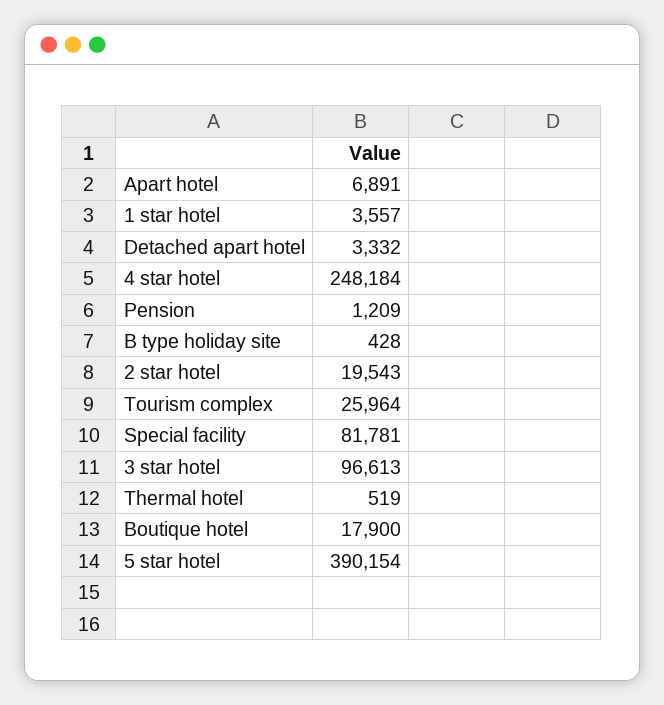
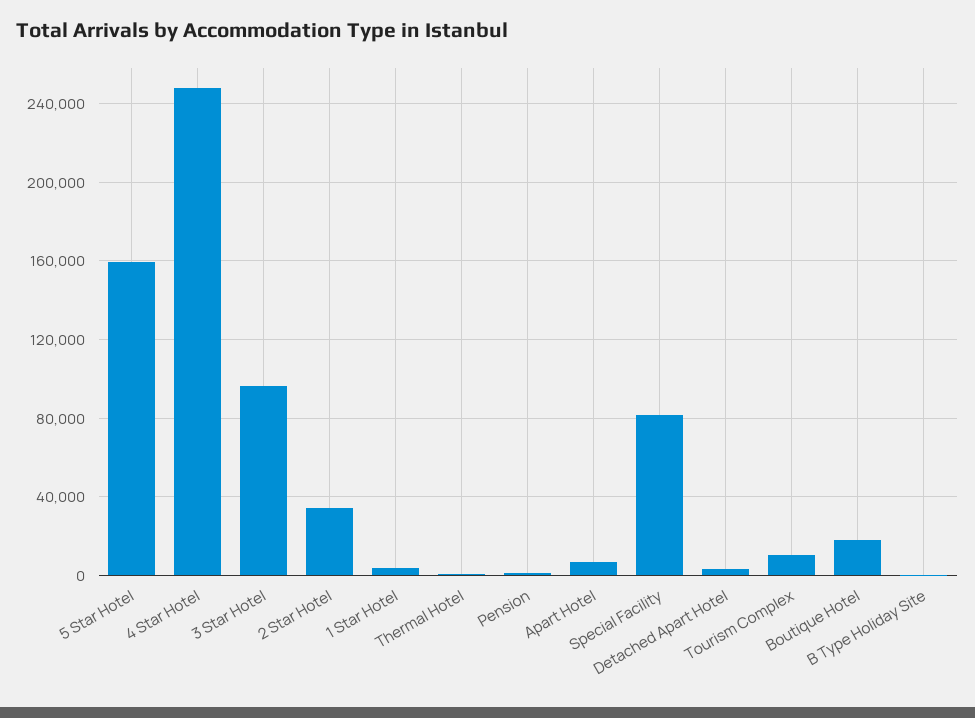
2 star hotel: 19543 -> 35000
Tourism complex: 25964 -> 10000
5 star hotel: 390154 -> 160000

